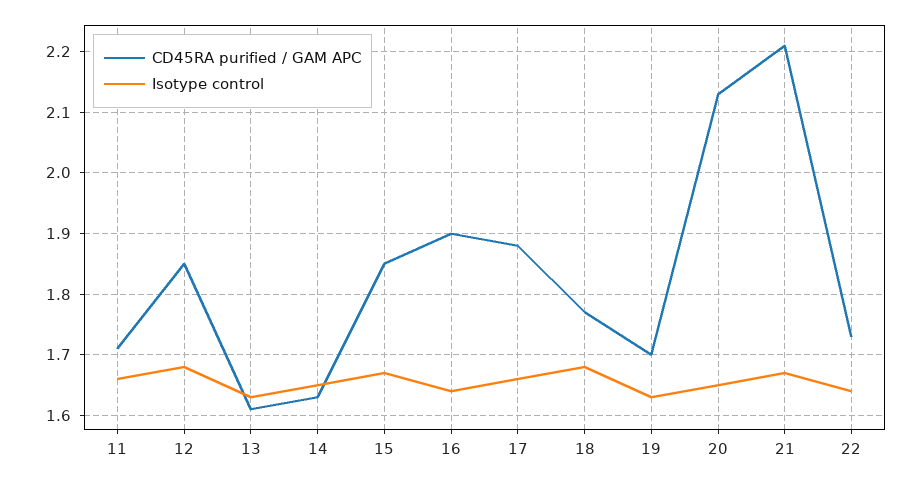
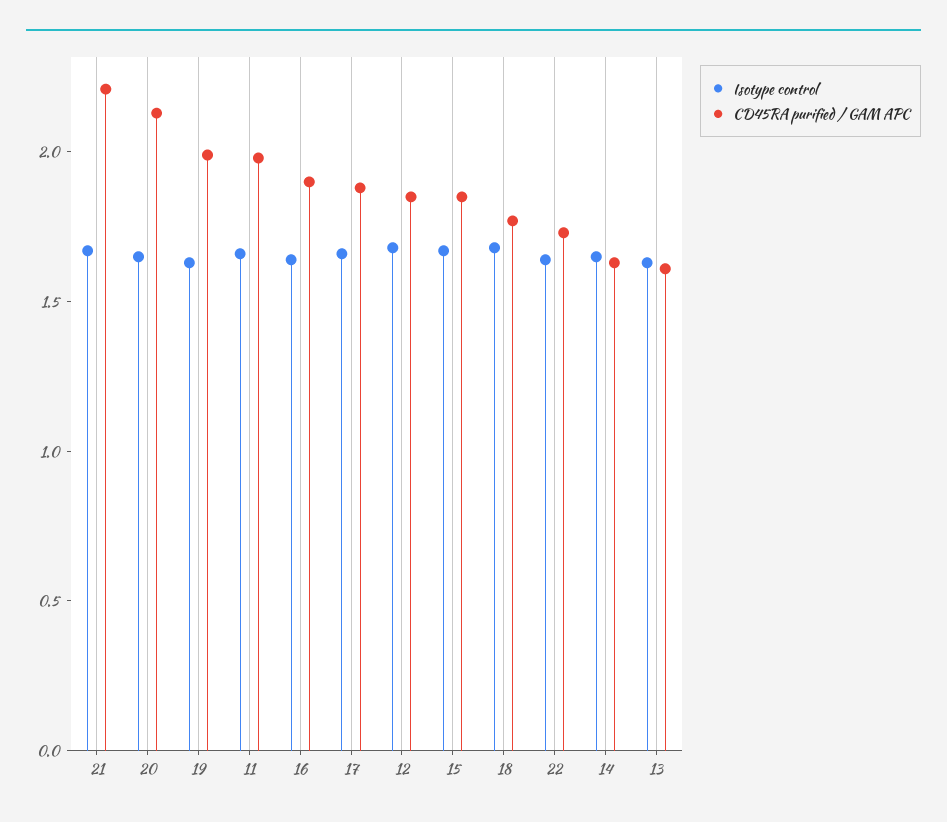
CD45RA purified / GAM APC, 11: 1.71 -> 2
CD45RA purified / GAM APC, 19: 1.7 -> 2

